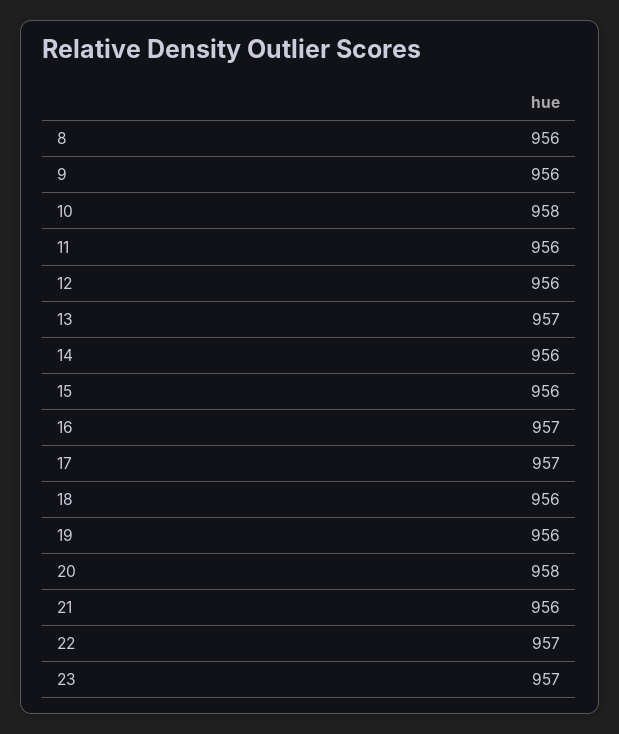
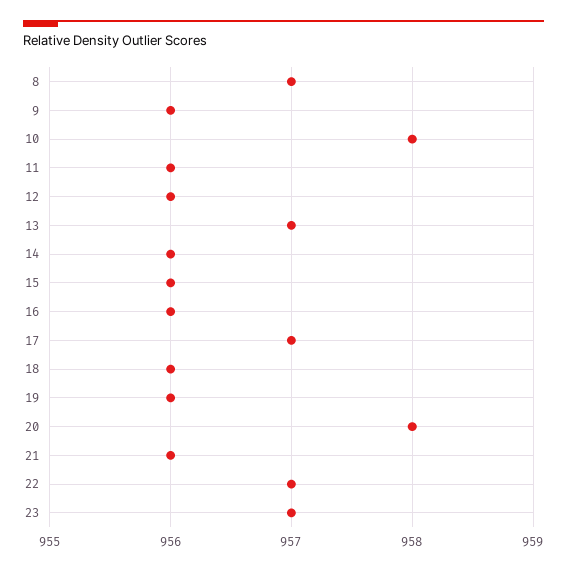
8: 956 -> 957
16: 957 -> 956

